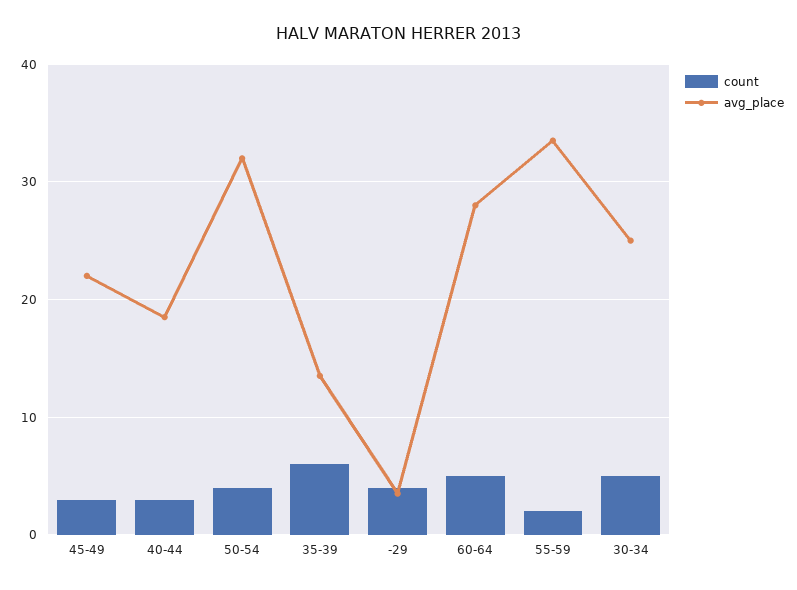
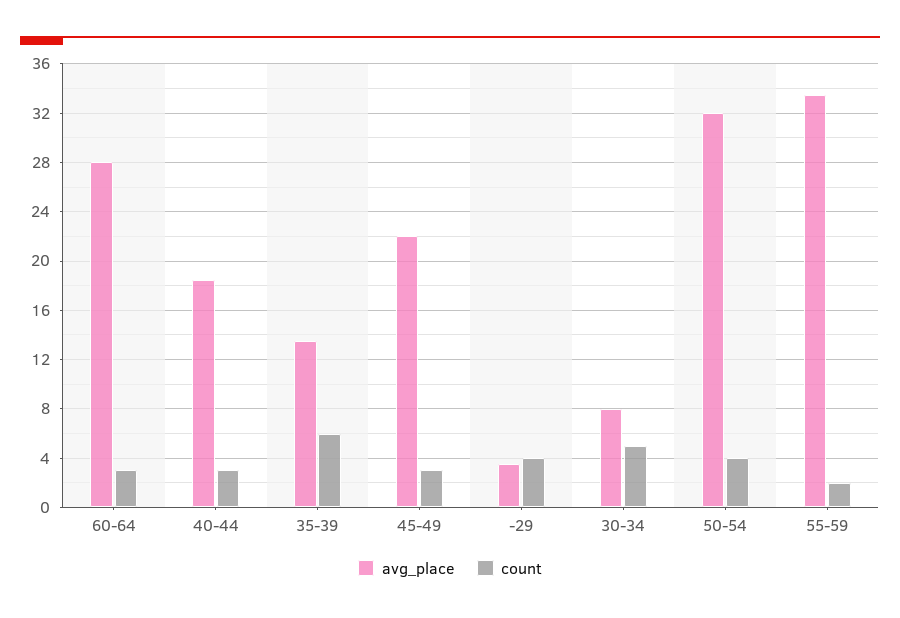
count, 60-64: 5 -> 3
avg_place, 30-34: 25 -> 8

